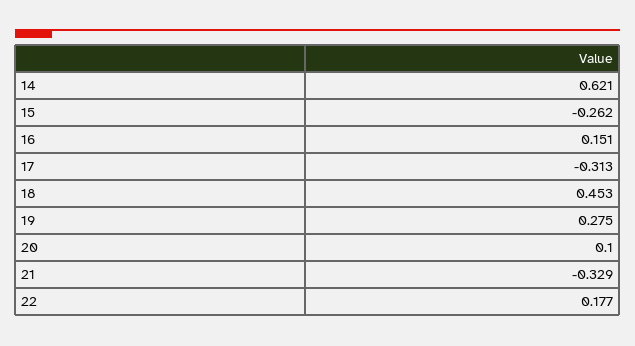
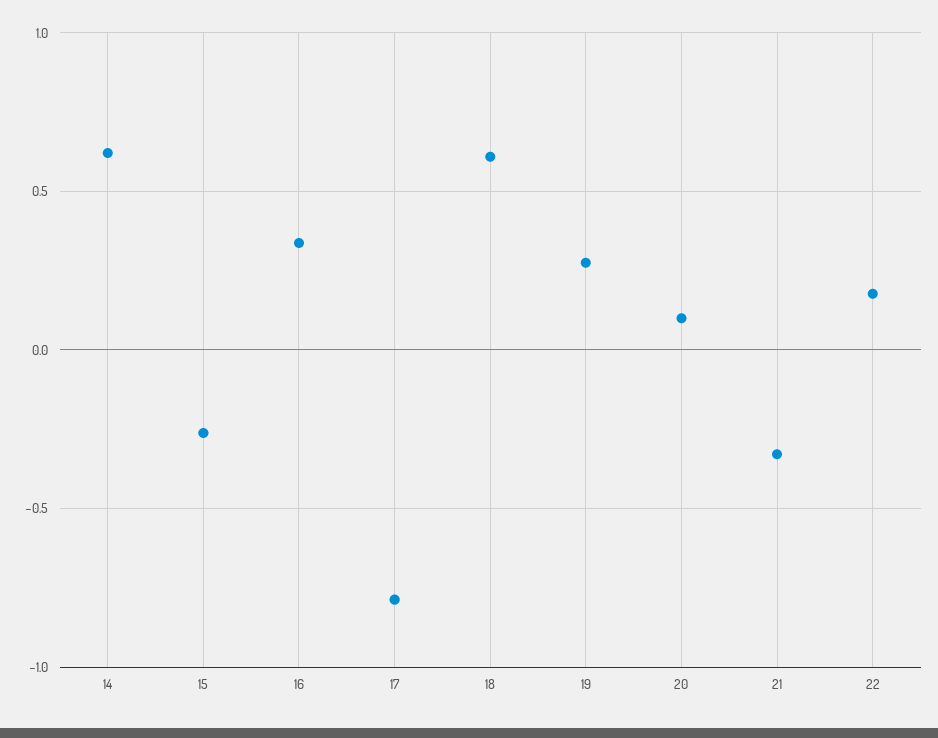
16: 0.151 -> 0.35
17: -0.313 -> -0.8
18: 0.453 -> 0.6

